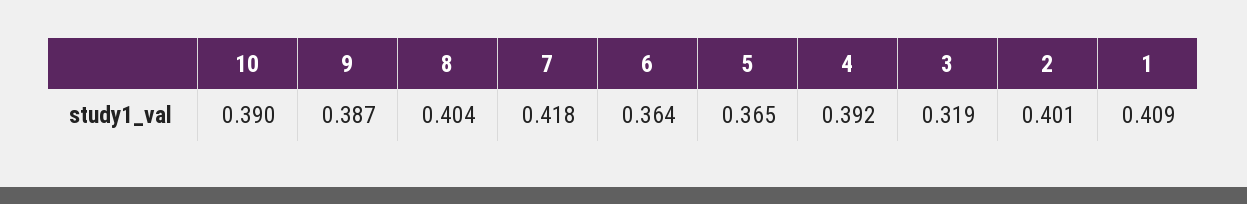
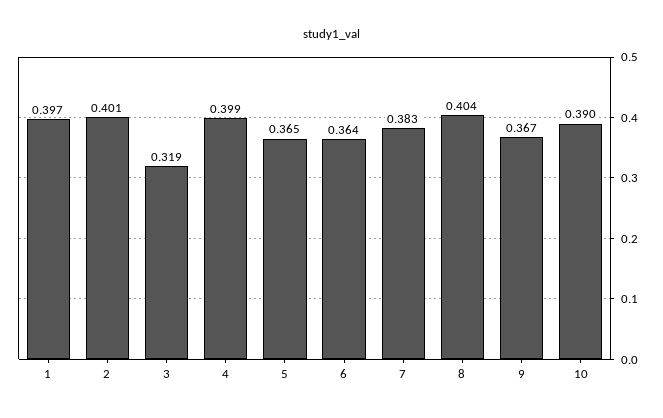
9: 0.387 -> 0.367
7: 0.418 -> 0.383
4: 0.392 -> 0.399
1: 0.409 -> 0.397

